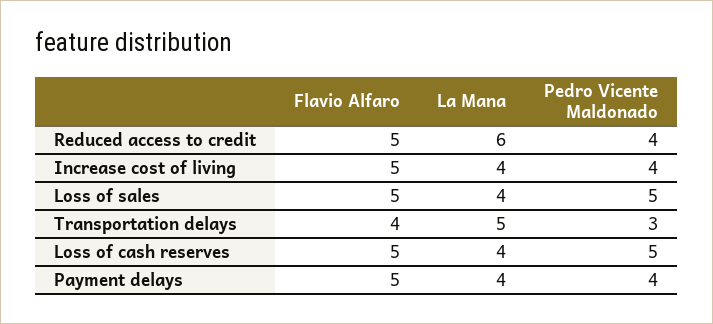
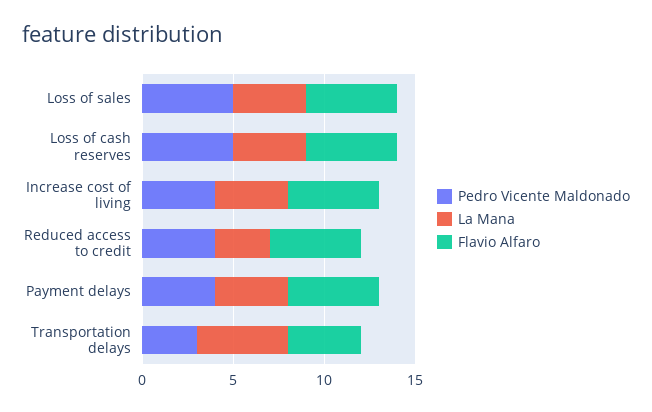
La Mana, Reduced access to credit: 6 -> 3

